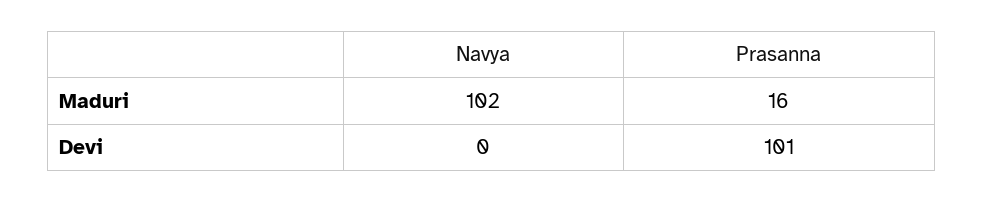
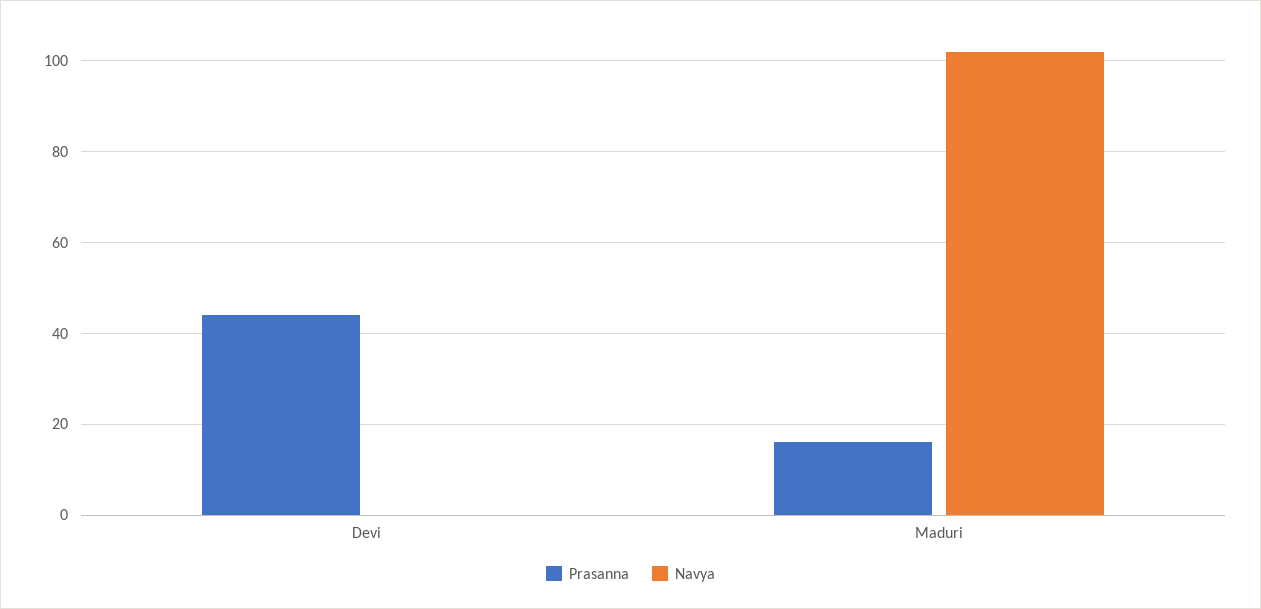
Prasanna, Devi: 101 -> 45

